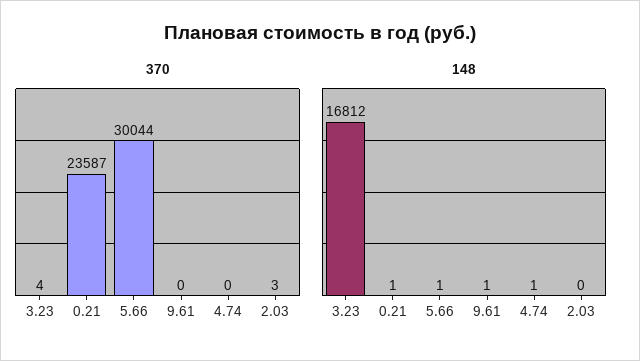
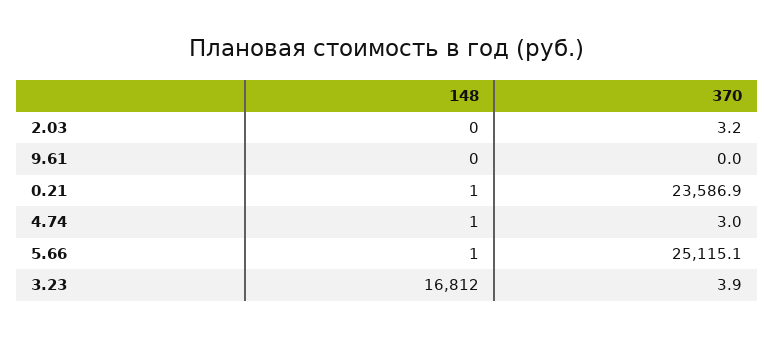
370, 5.66: 30044 -> 25115.1
370, 4.74: 0 -> 3
148, 9.61: 1 -> 0

